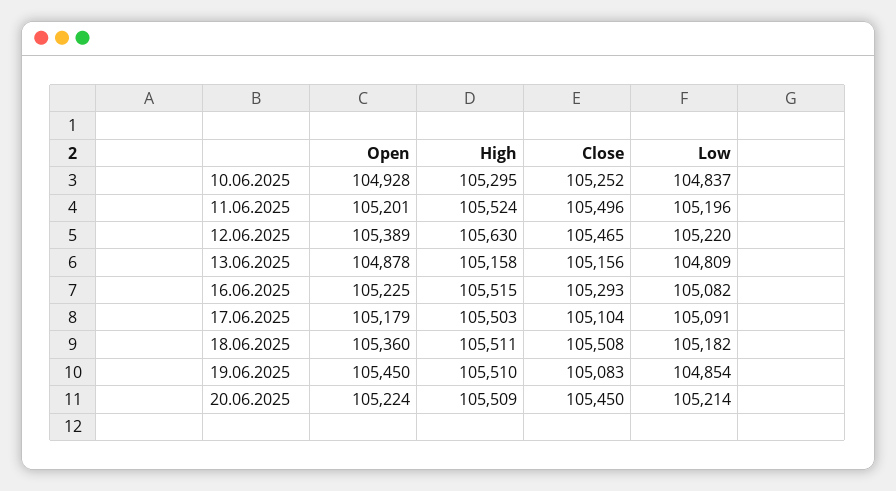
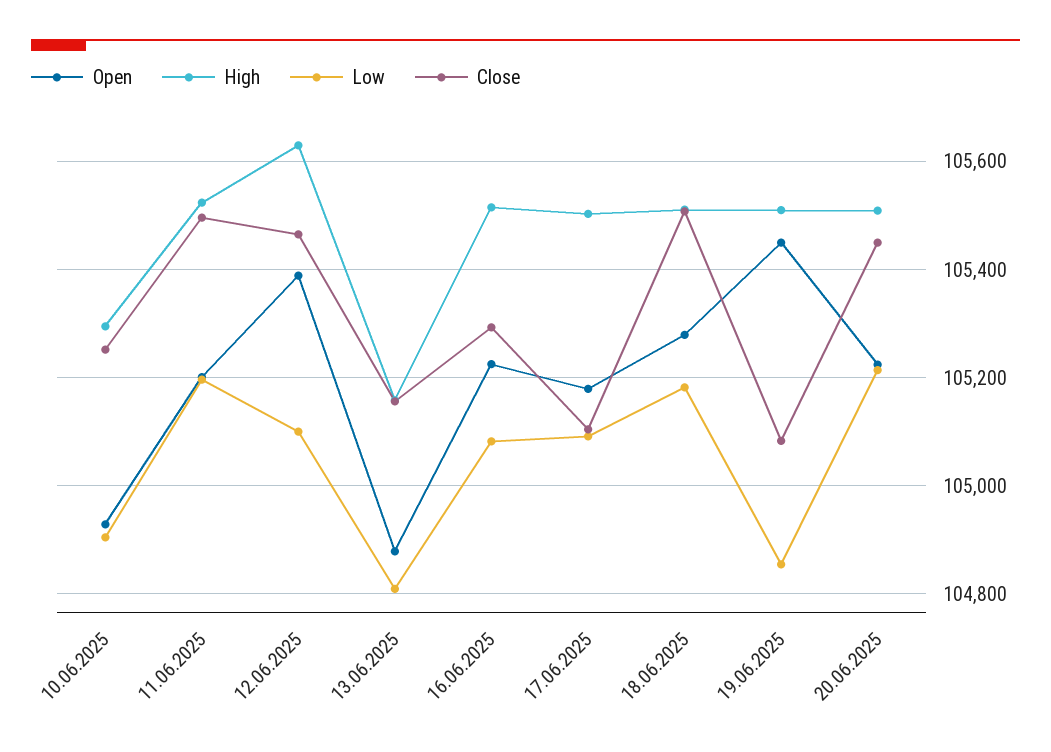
Low, 10.06.2025: 104837 -> 104900
Low, 12.06.2025: 105220 -> 105100
Open, 18.06.2025: 105360 -> 105280

